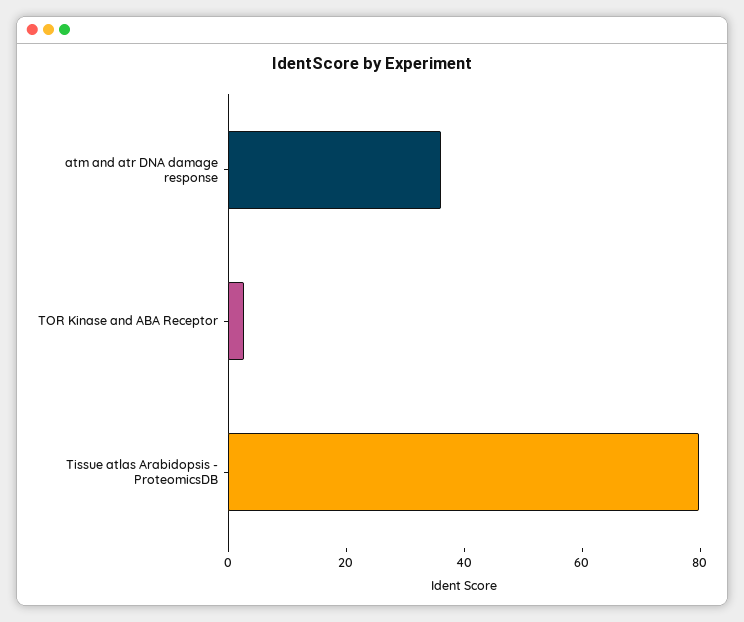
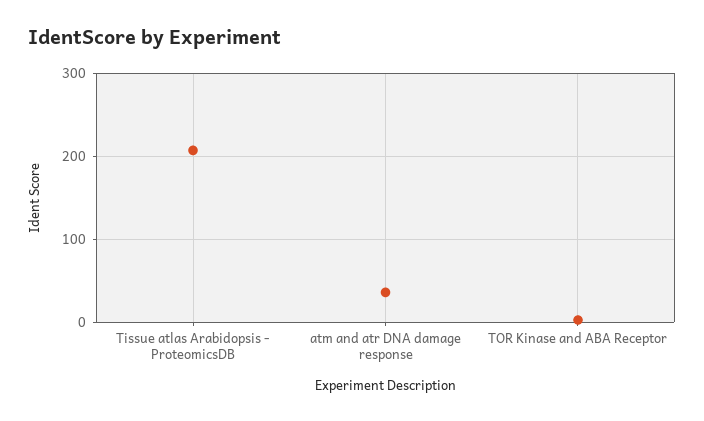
Tissue atlas Arabidopsis - ProteomicsDB: 80 -> 210

